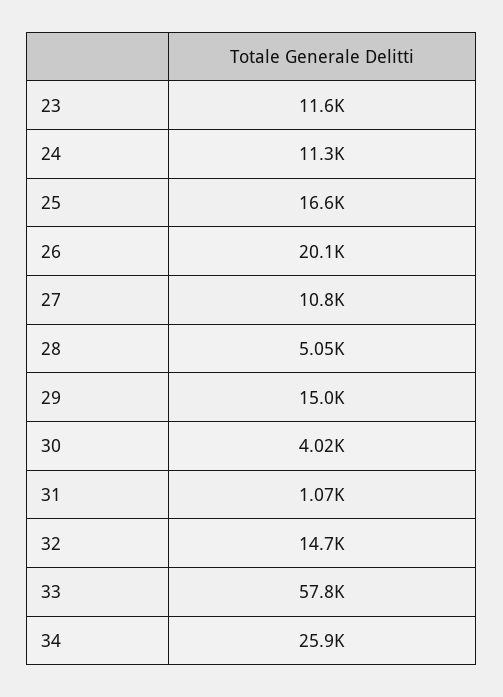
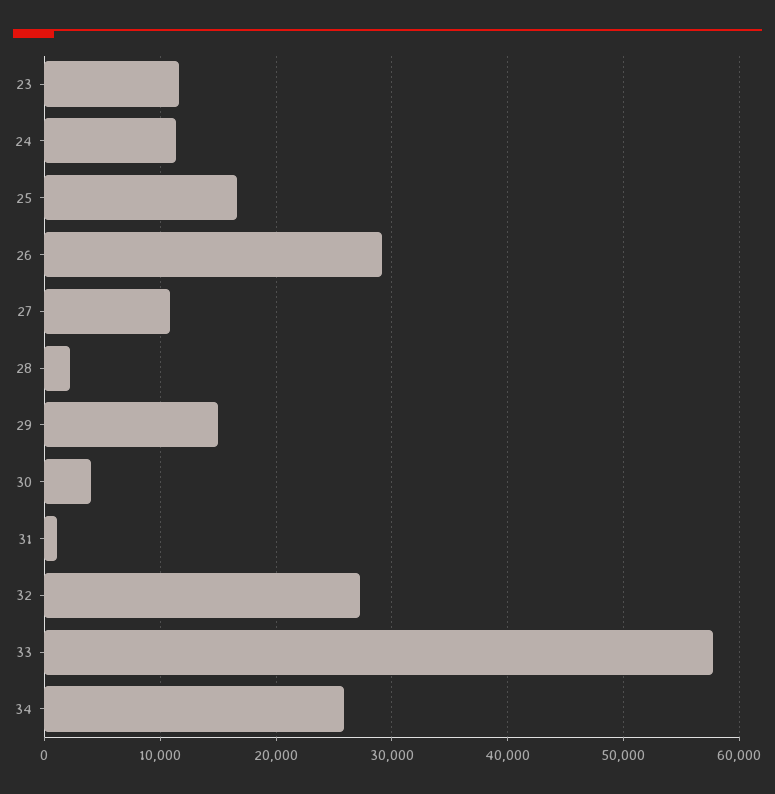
26: 20100 -> 29000
28: 5050 -> 2000
32: 14700 -> 27000

